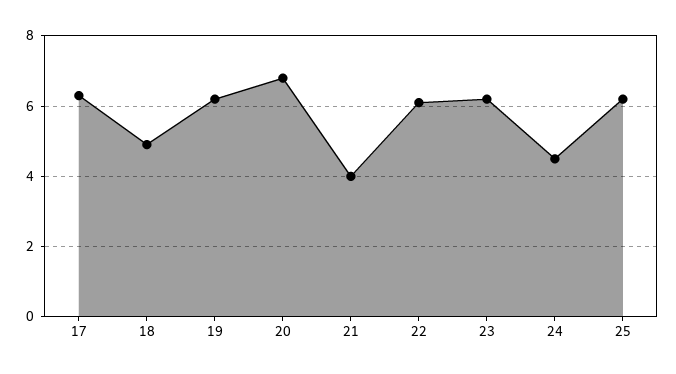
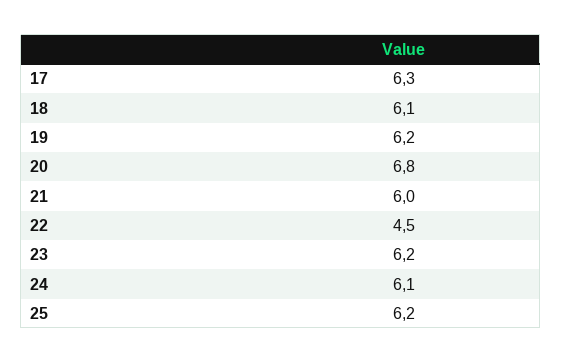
18: 5 -> 6.1
21: 4 -> 6
22: 6 -> 4.5
24: 4.5 -> 6.1

